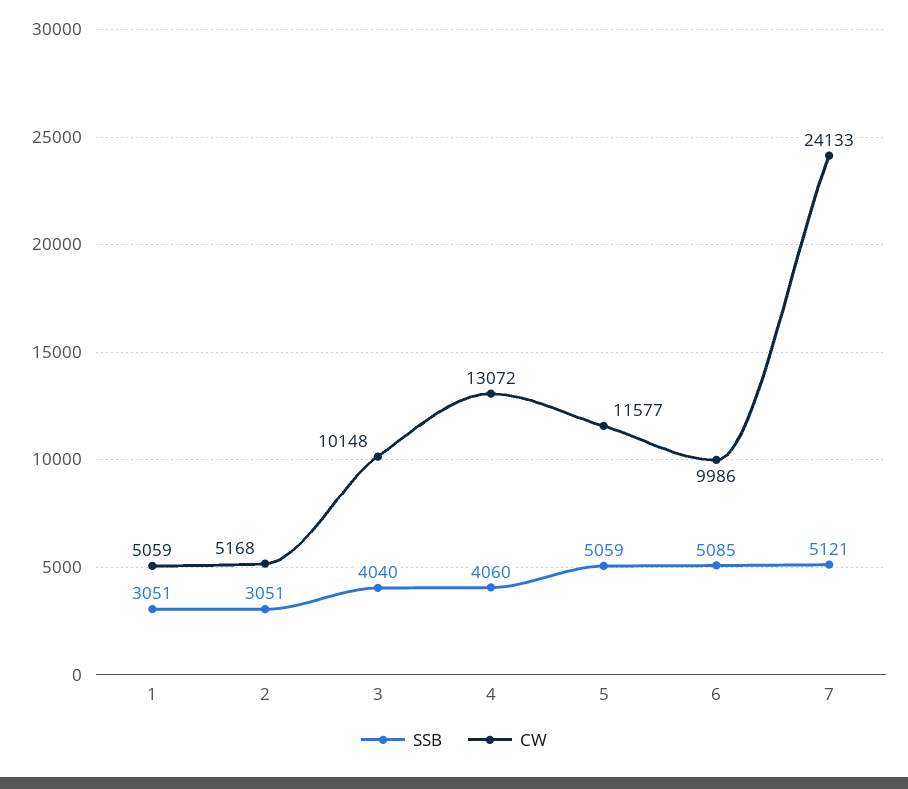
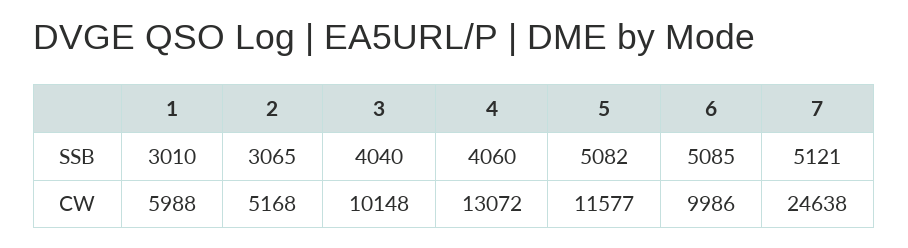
SSB, 1: 3051 -> 3010
CW, 1: 5059 -> 5988
SSB, 2: 3051 -> 3065
SSB, 5: 5059 -> 5082
CW, 7: 24133 -> 24638

